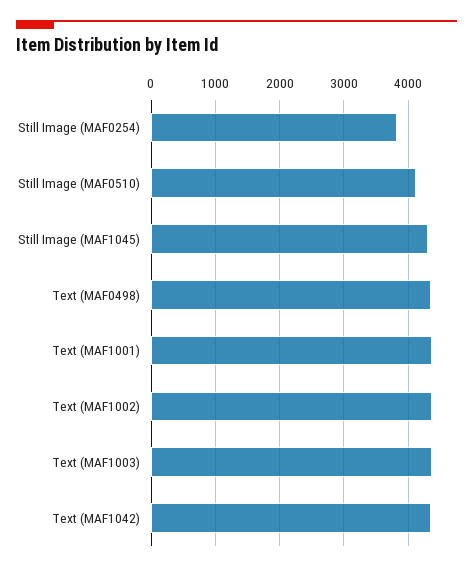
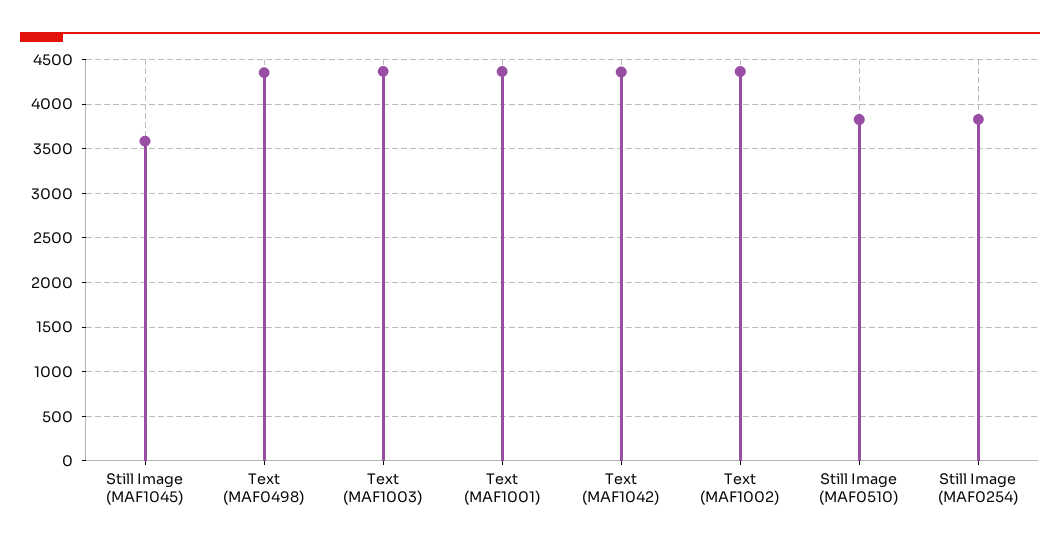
Still Image (MAF0510): 4100 -> 3800
Still Image (MAF1045): 4300 -> 3600

